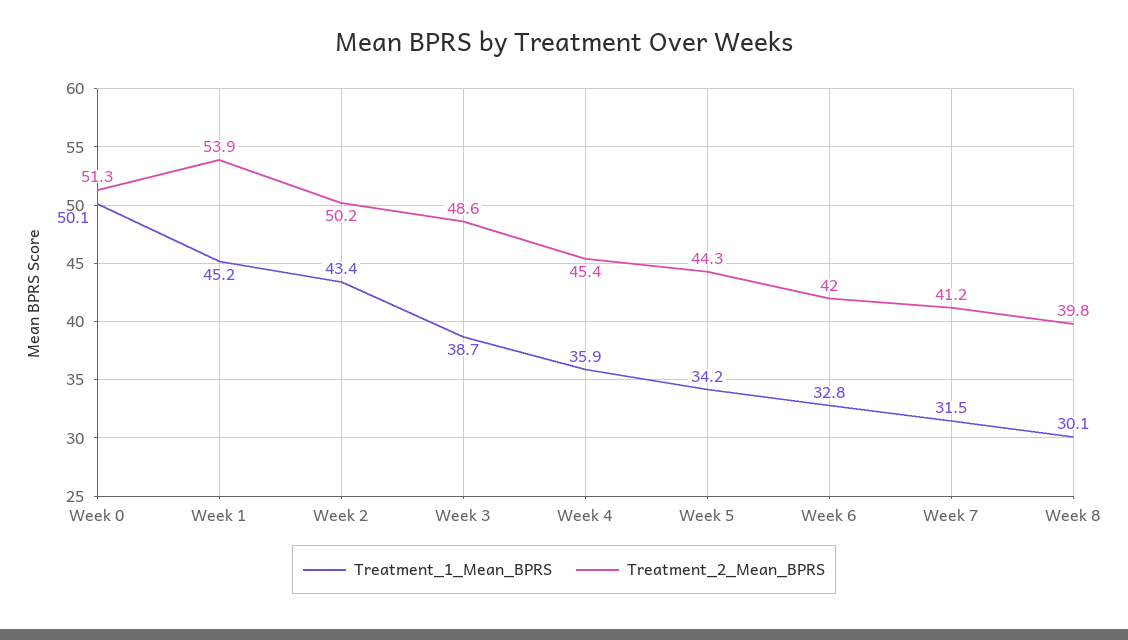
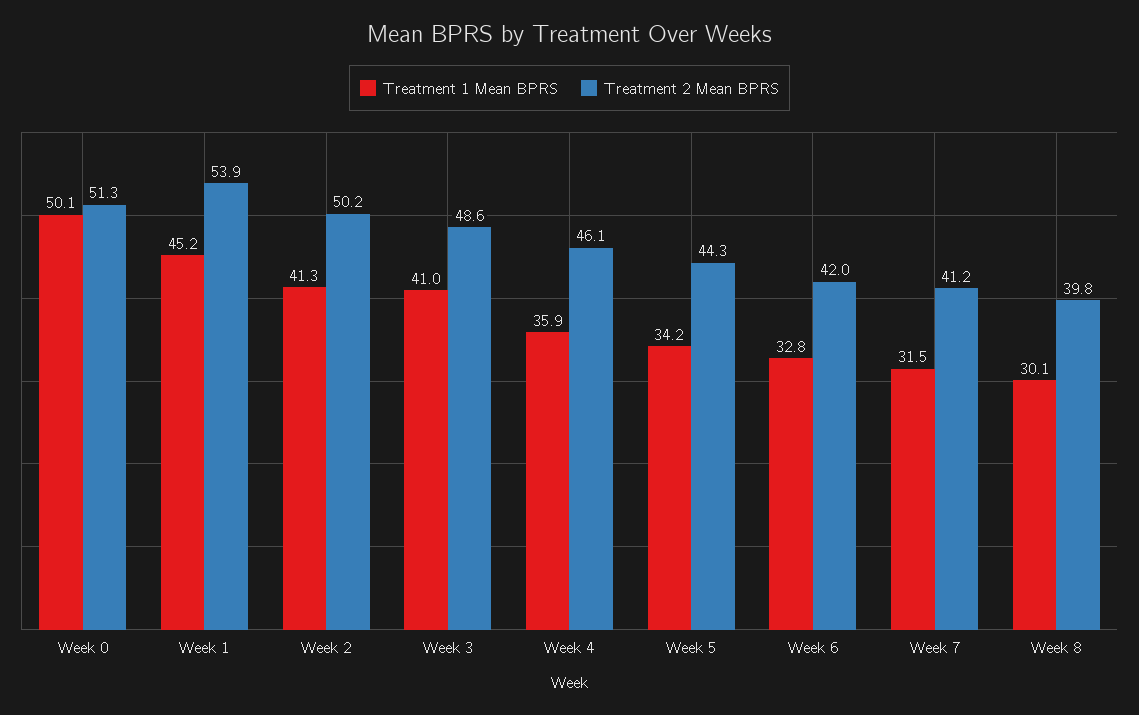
Treatment_1_Mean_BPRS, Week 2: 43.4 -> 41.3
Treatment_1_Mean_BPRS, Week 3: 38.7 -> 41
Treatment_2_Mean_BPRS, Week 4: 45.4 -> 46.1

